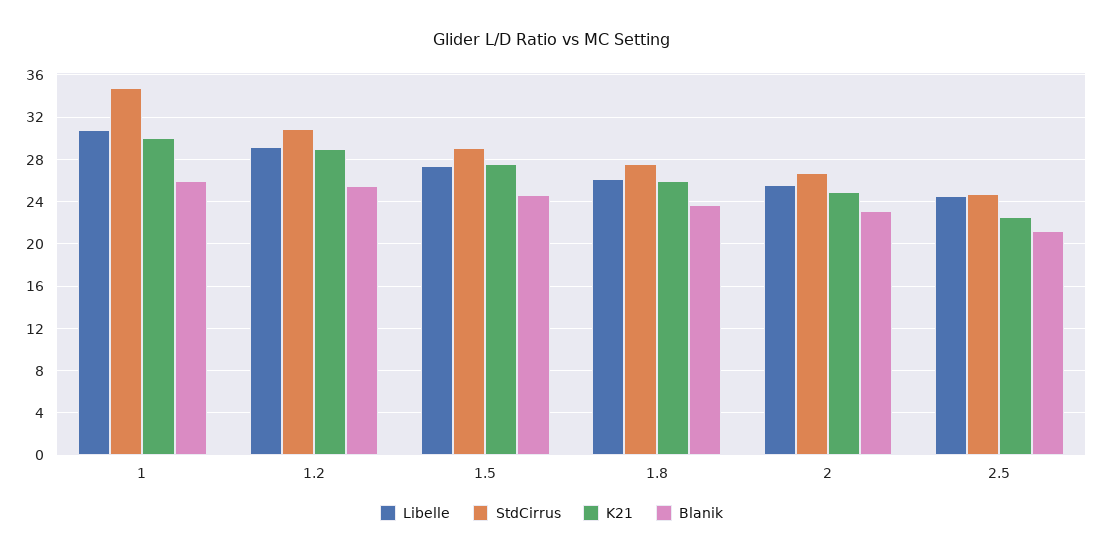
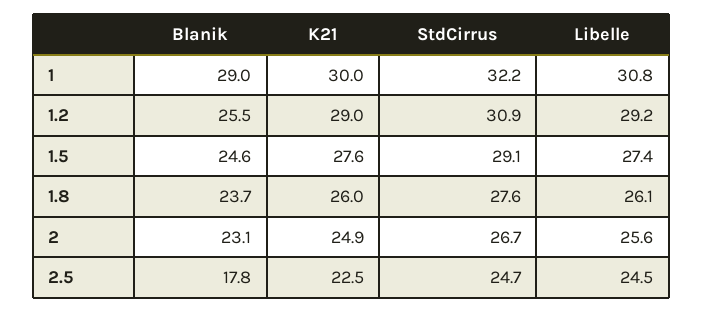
StdCirrus, 1: 35 -> 32.2
Blanik, 1: 26 -> 29
Blanik, 2.5: 21 -> 17.8

